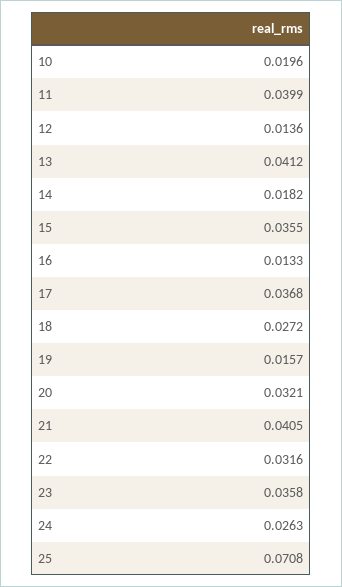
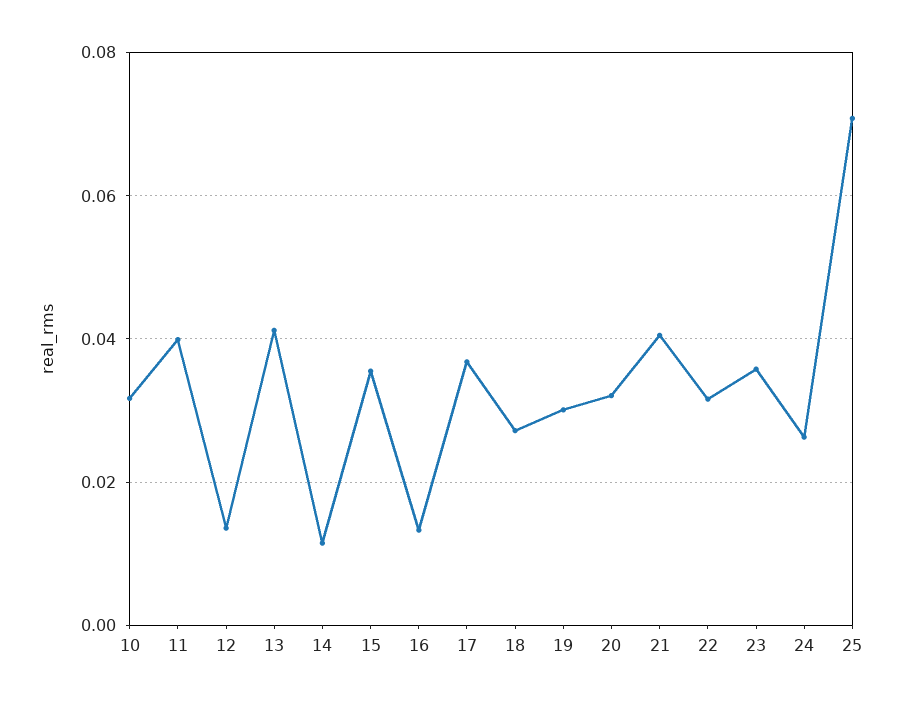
10: 0.0196 -> 0.032
14: 0.0182 -> 0.012
19: 0.0157 -> 0.03

